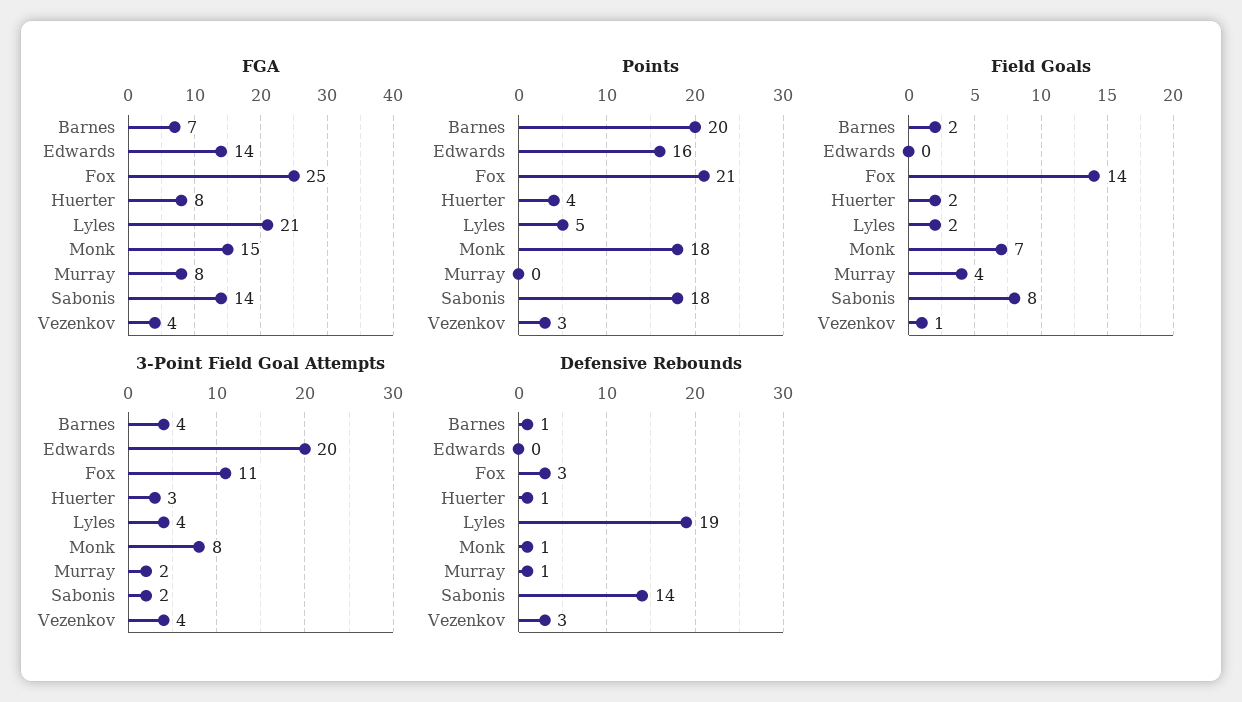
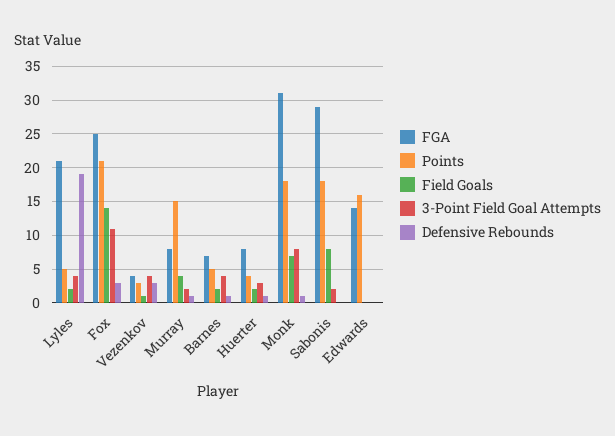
FGA, Monk: 15 -> 31
FGA, Sabonis: 14 -> 29
Points, Barnes: 20 -> 5
Points, Murray: 0 -> 15
3-Point Field Goal Attempts, Edwards: 20 -> 0
Defensive Rebounds, Sabonis: 14 -> 0

